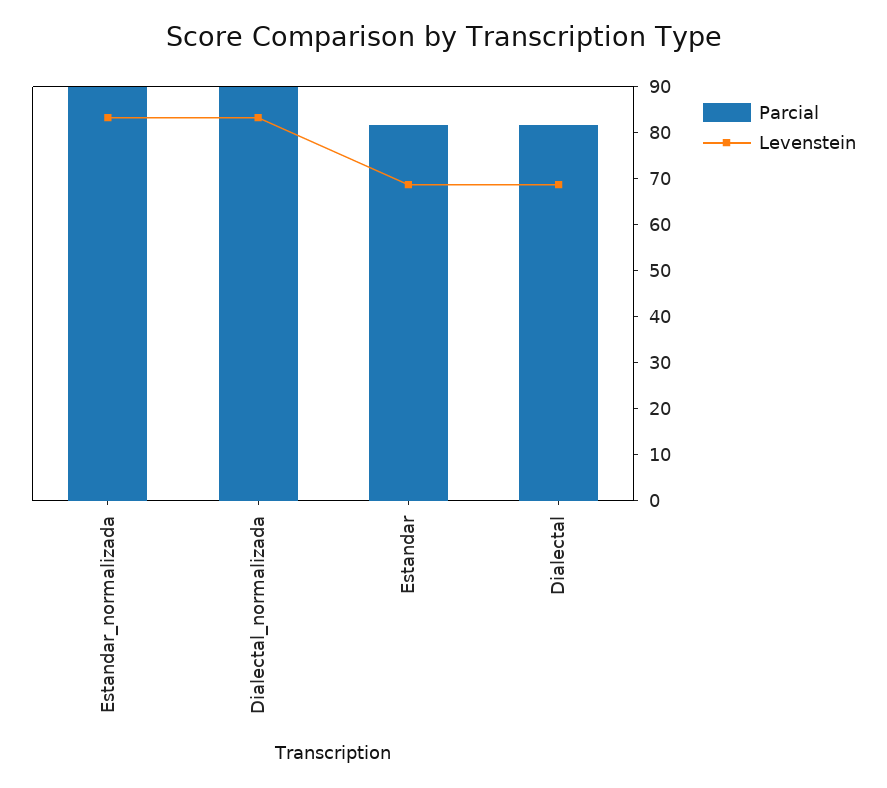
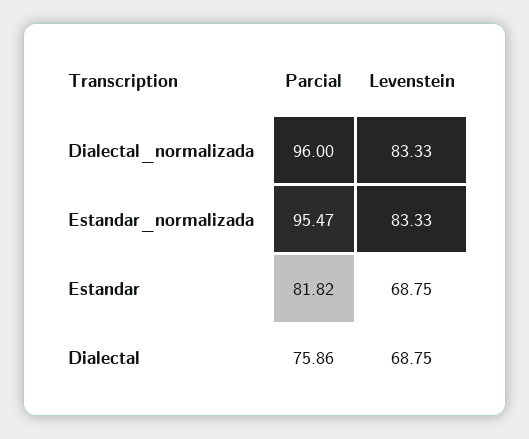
Parcial, Estandar_normalizada: 90 -> 95.47
Parcial, Dialectal_normalizada: 90 -> 96
Parcial, Dialectal: 82 -> 75.86

